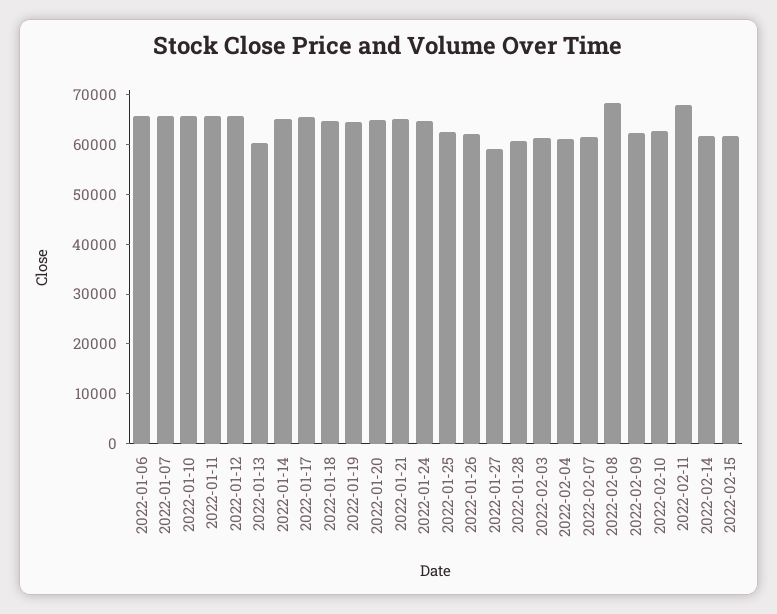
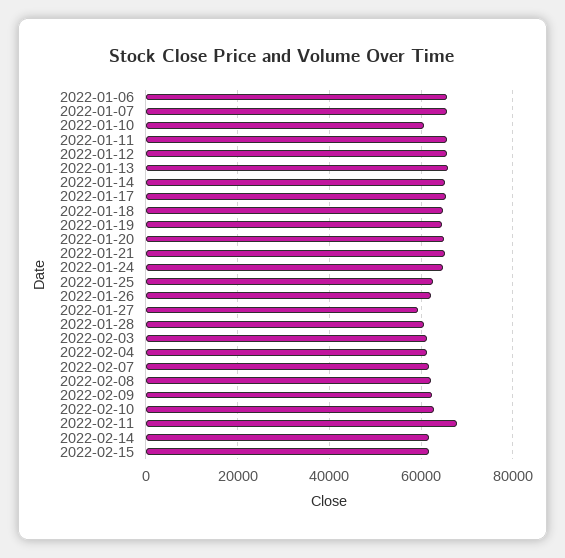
2022-01-10: 66000 -> 60000
2022-01-13: 60000 -> 66000
2022-02-08: 68000 -> 62000

